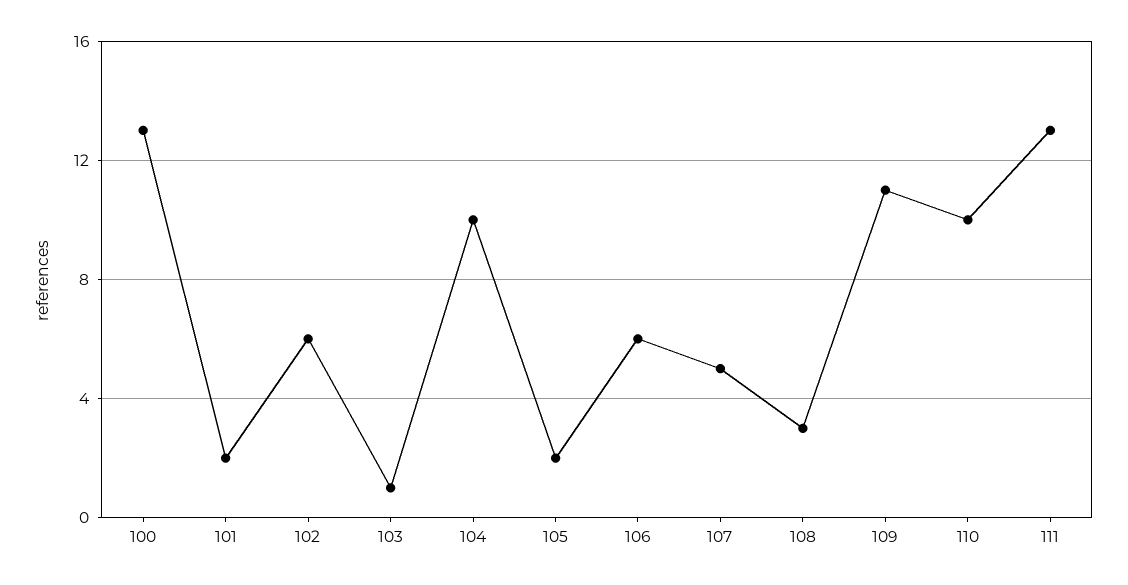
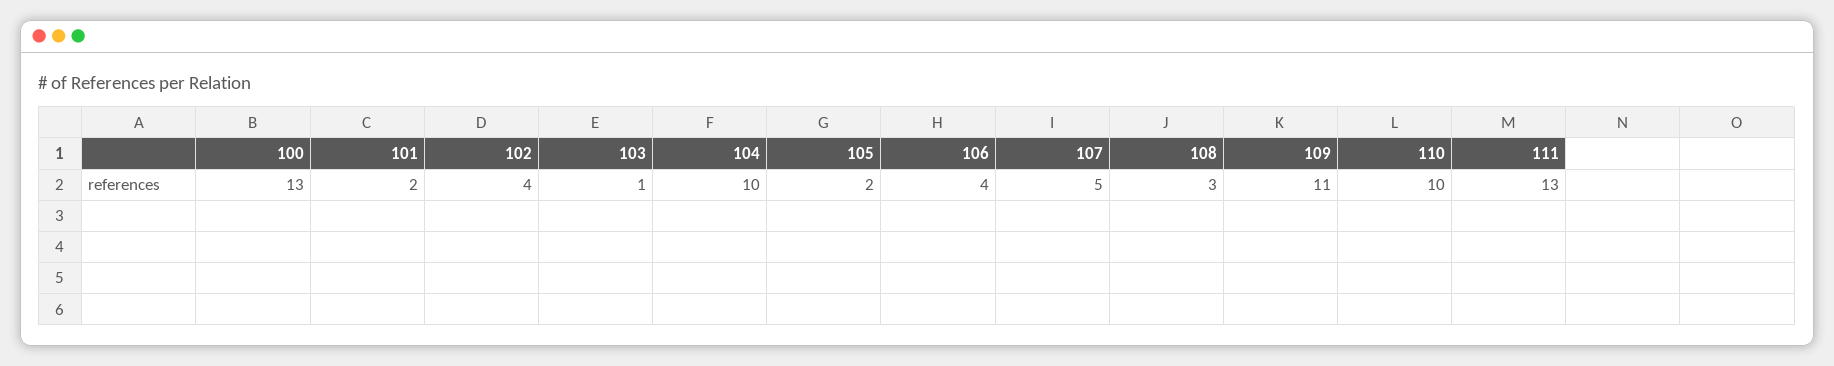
102: 6 -> 4
106: 6 -> 4

